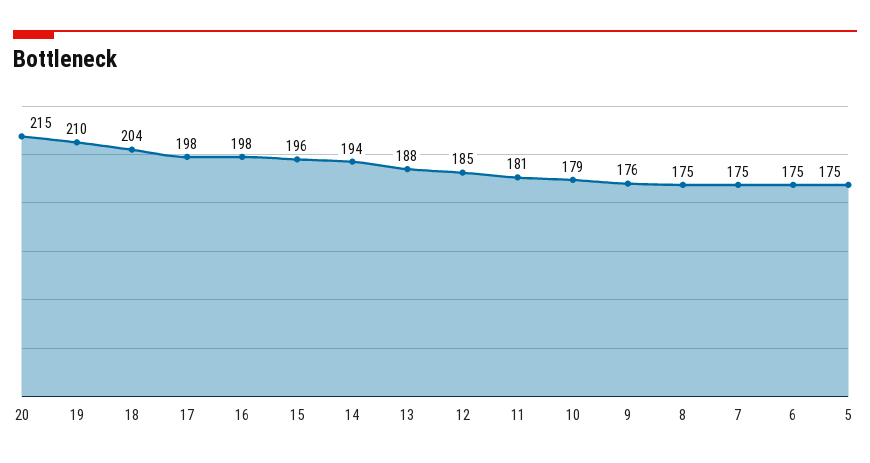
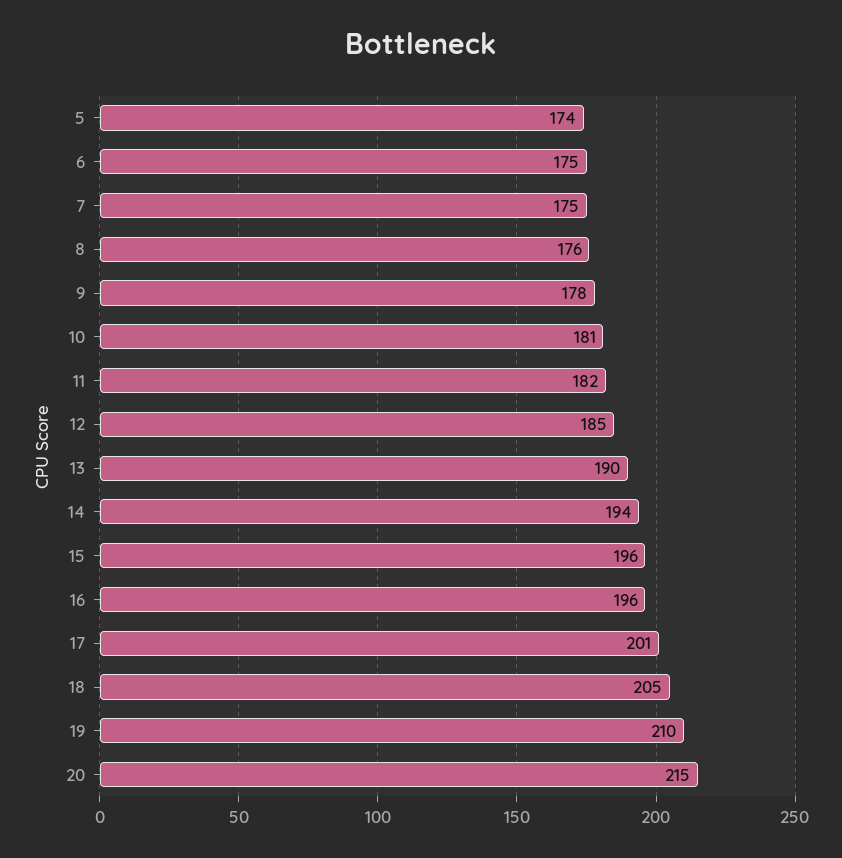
18: 204 -> 205
17: 198 -> 201
16: 198 -> 196
13: 188 -> 190
11: 181 -> 182
10: 179 -> 181
9: 176 -> 178
8: 175 -> 176
5: 175 -> 174

